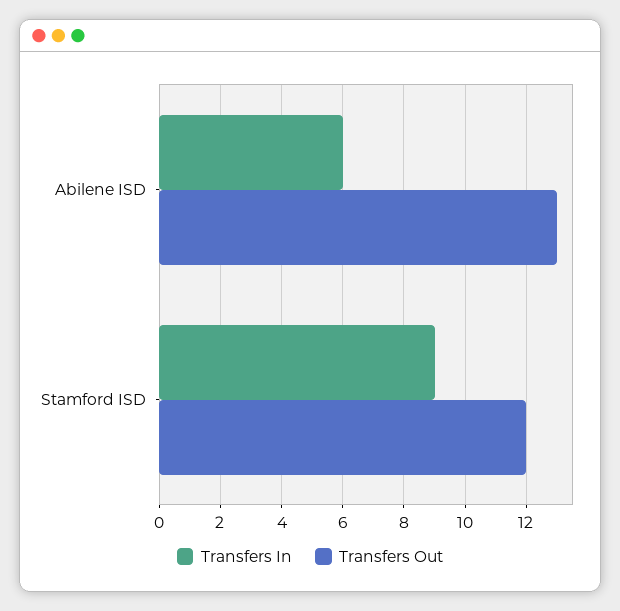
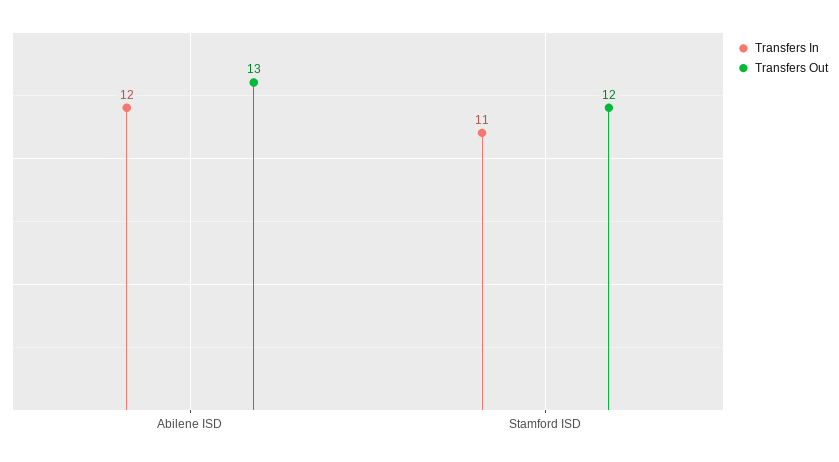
Transfers In, Abilene ISD: 6 -> 12
Transfers In, Stamford ISD: 9 -> 11

